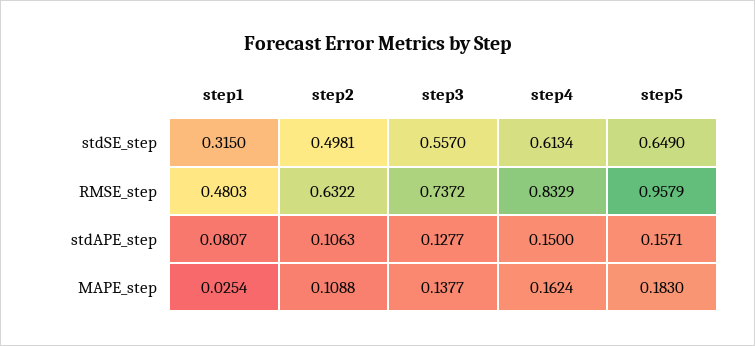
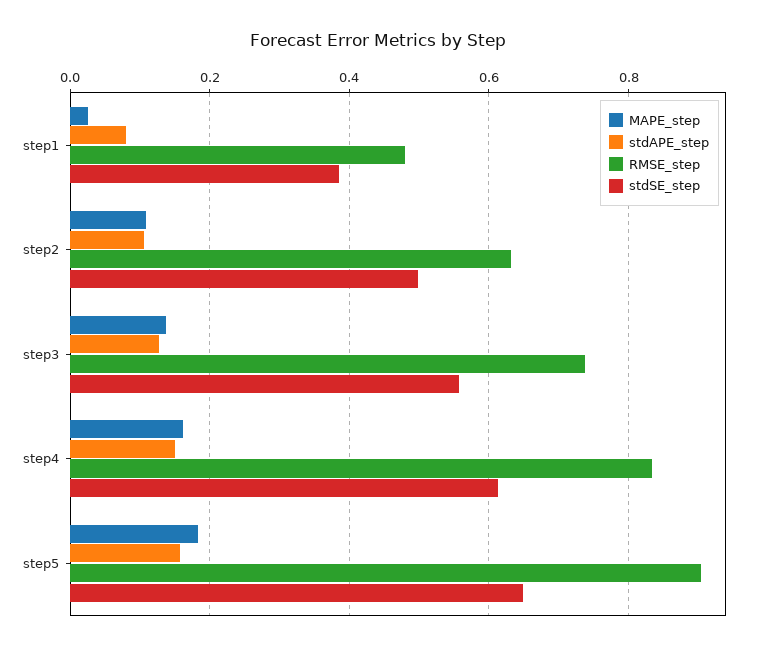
stdSE_step, step1: 0.315 -> 0.38
RMSE_step, step5: 0.9579 -> 0.9

